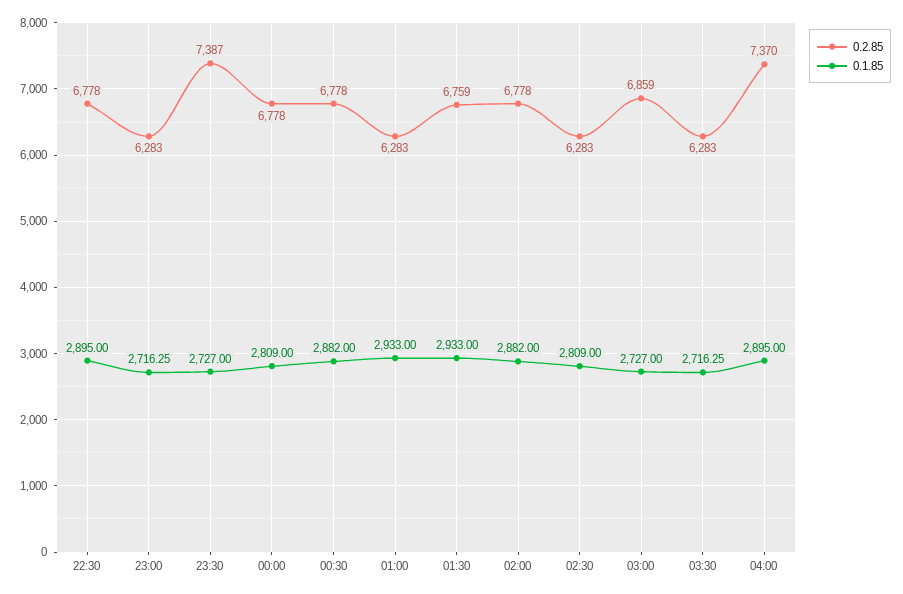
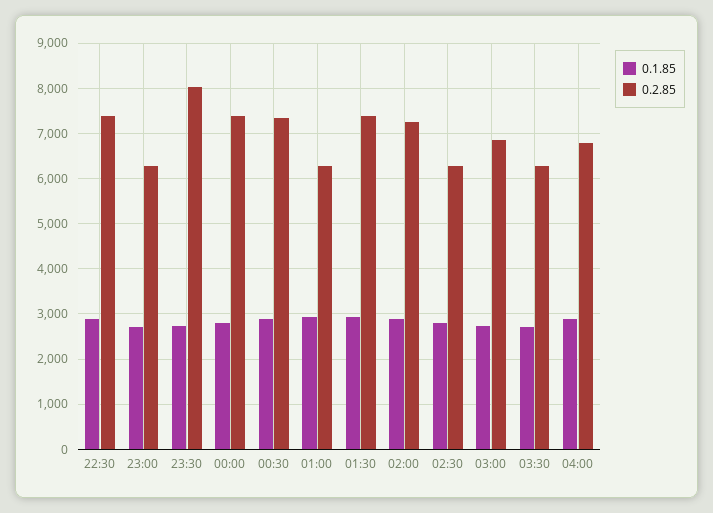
0.2.85, 22:30: 6778 -> 7400
0.2.85, 23:30: 7387 -> 8000
0.2.85, 00:00: 6778 -> 7400
0.2.85, 00:30: 6778 -> 7400
0.2.85, 01:30: 6759 -> 7400
0.2.85, 02:00: 6778 -> 7200
0.2.85, 04:00: 7370 -> 6800

